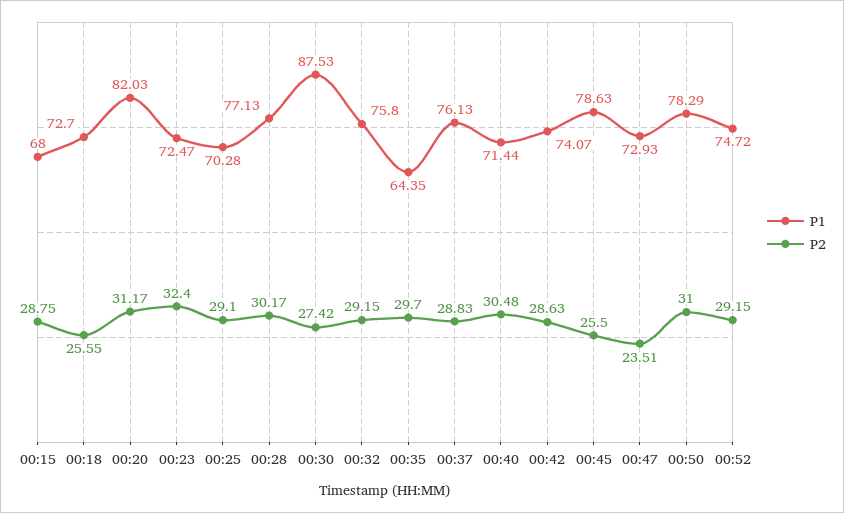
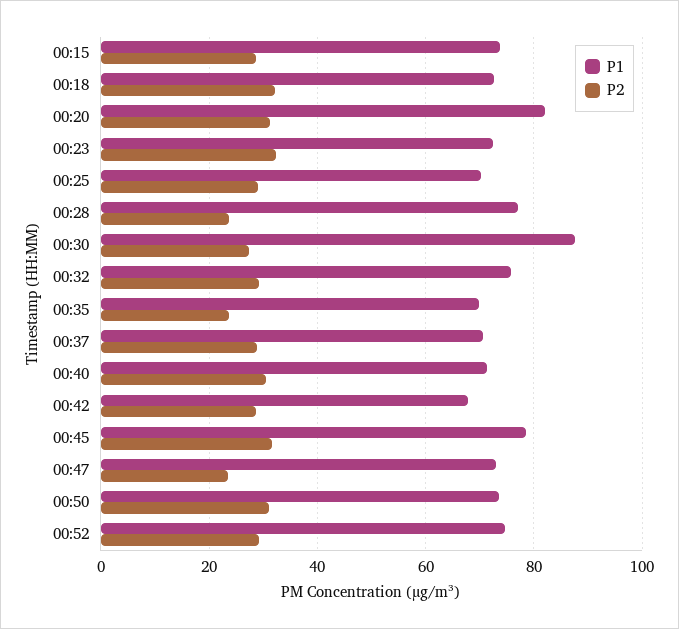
P1, 00:15: 68 -> 74
P2, 00:18: 25.55 -> 32
P2, 00:28: 30.17 -> 24
P1, 00:35: 64.35 -> 70
P2, 00:35: 29.7 -> 24
P1, 00:37: 76.13 -> 70
P1, 00:42: 74.07 -> 68
P2, 00:45: 25.5 -> 32
P1, 00:50: 78.29 -> 74

